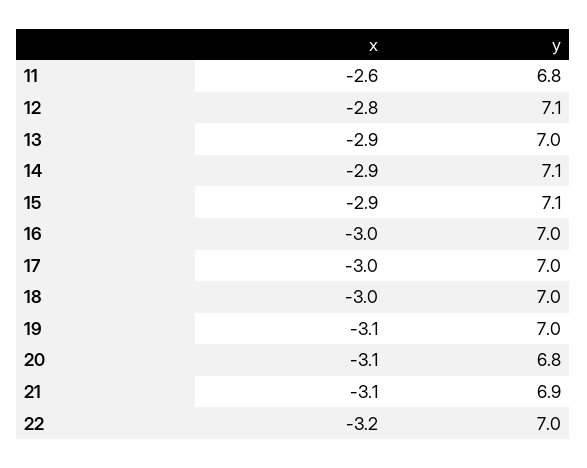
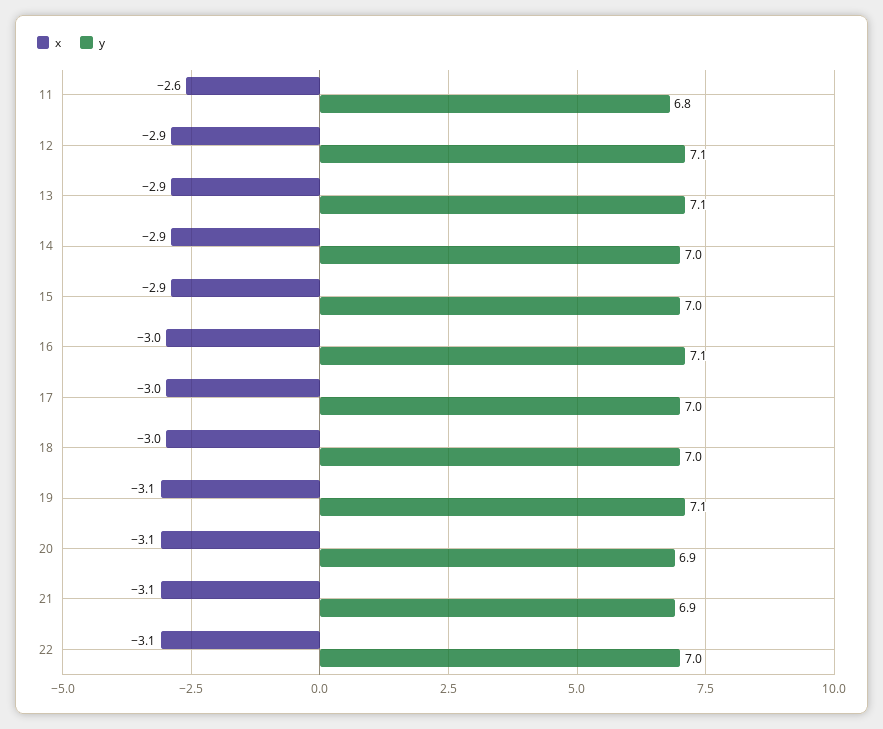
x, 12: -2.8 -> -2.9
y, 13: 7 -> 7.1
y, 14: 7.1 -> 7
y, 15: 7.1 -> 7
y, 16: 7 -> 7.1
y, 19: 7 -> 7.1
y, 20: 6.8 -> 6.9
x, 22: -3.2 -> -3.1

